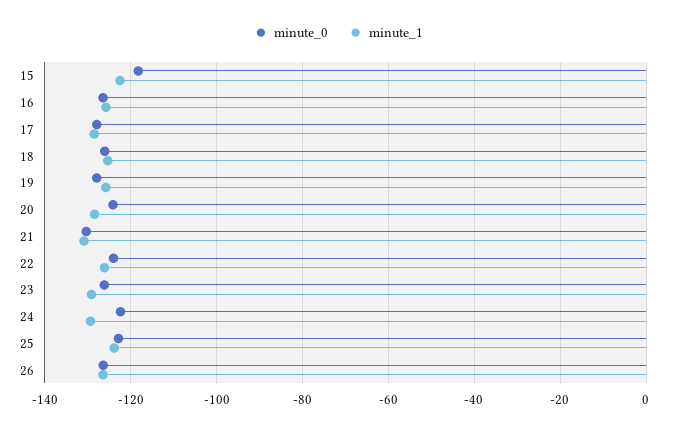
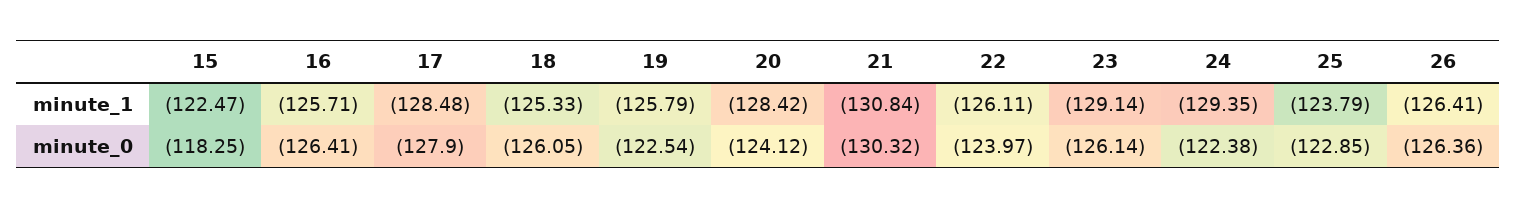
minute_0, 19: -128 -> -122.54

